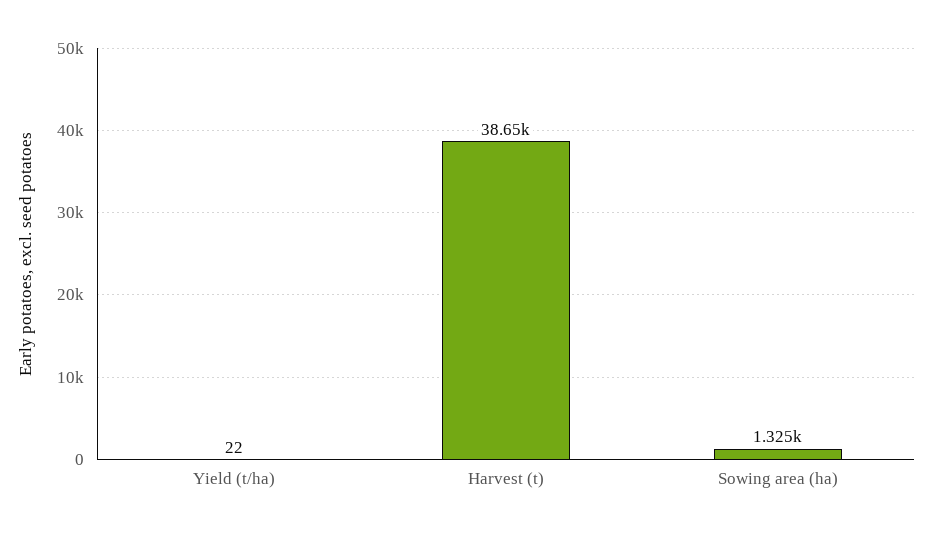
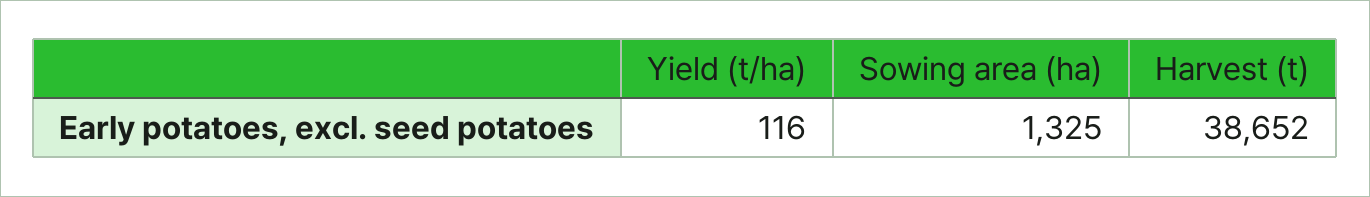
Yield (t/ha): 22 -> 116

